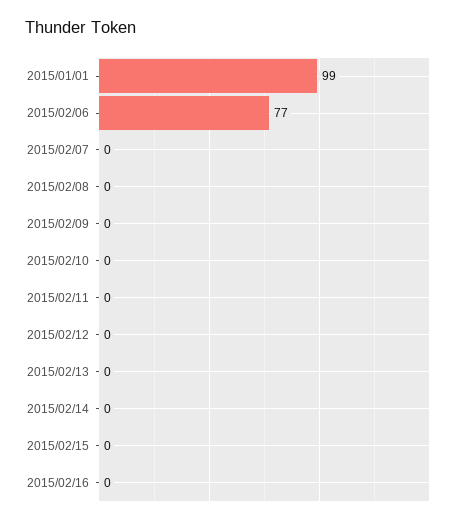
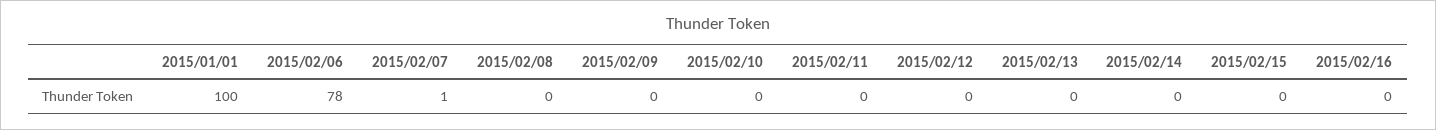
2015/01/01: 99 -> 100
2015/02/06: 77 -> 78
2015/02/07: 0 -> 1

